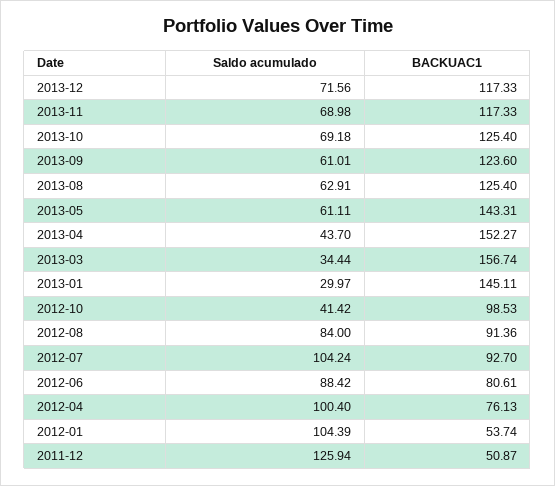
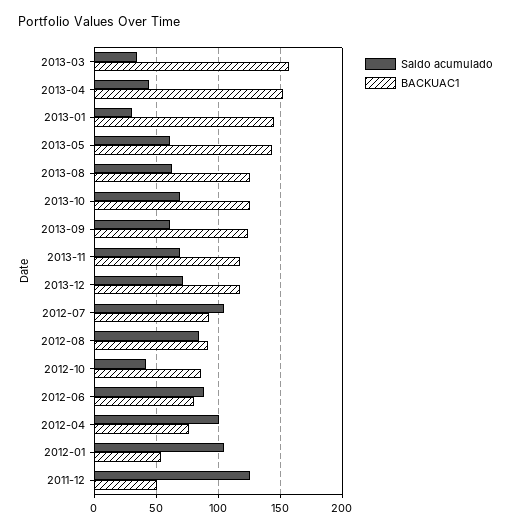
BACKUAC1, 2012-10: 98.53 -> 85

